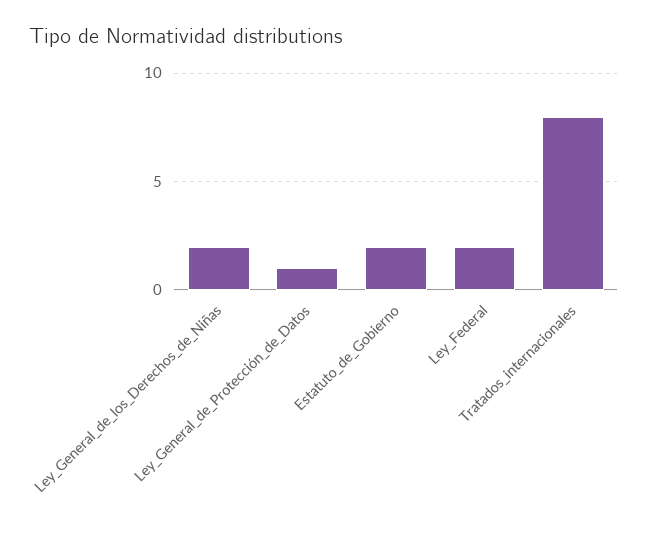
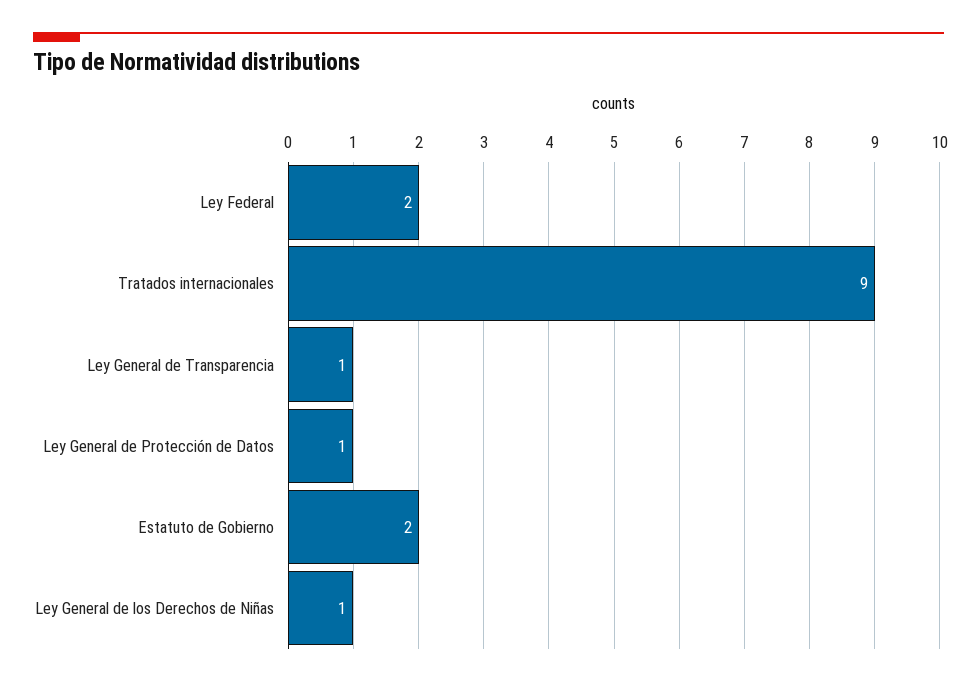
Ley_General_de_los_Derechos_de_Niñas: 2 -> 1
Tratados_internacionales: 8 -> 9
Ley General de Transparencia: none -> 1

